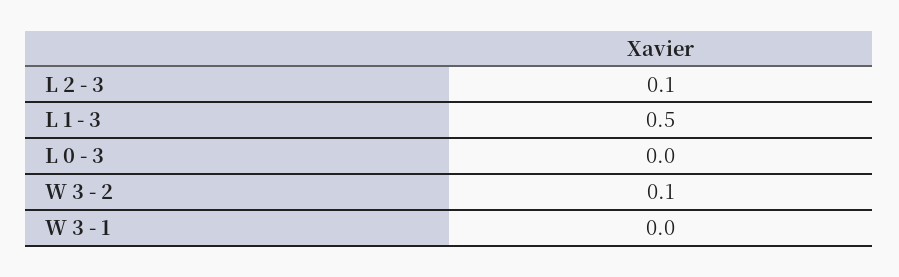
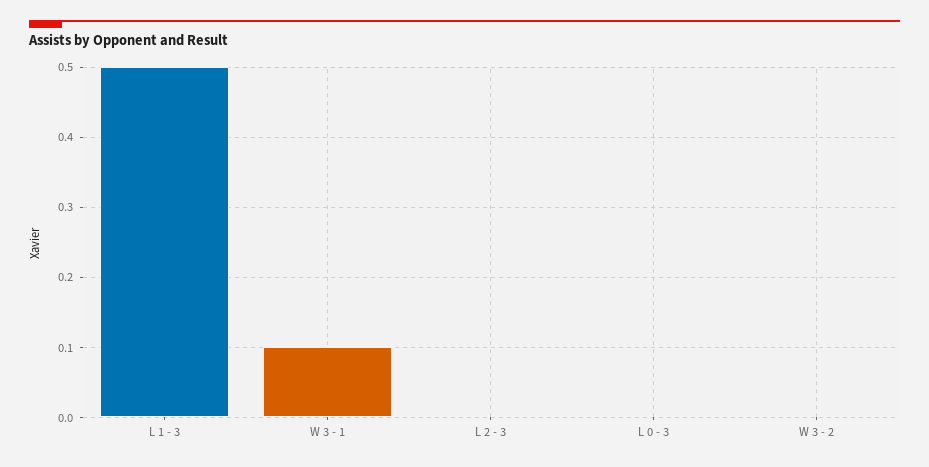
L 2 - 3: 0.1 -> 0
W 3 - 2: 0.1 -> 0
W 3 - 1: 0 -> 0.1

